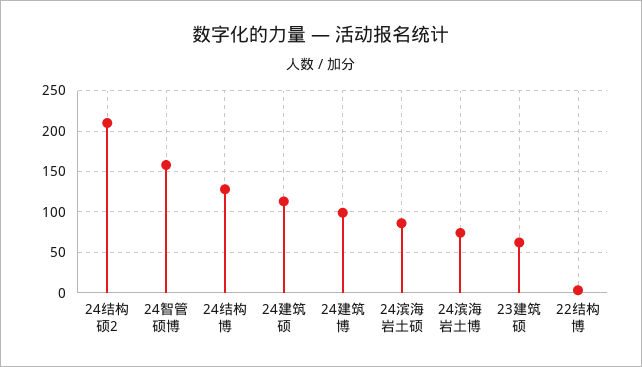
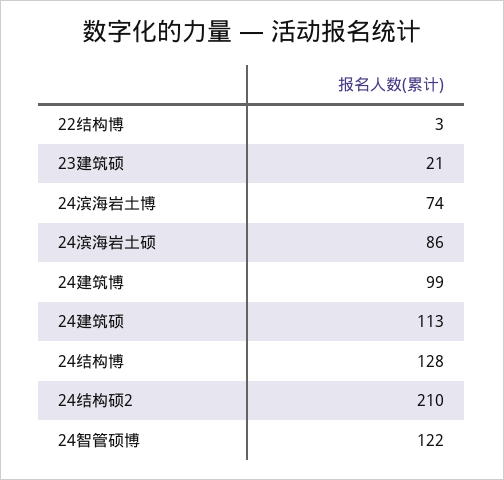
24智管硕博: 160 -> 122
23建筑硕: 60 -> 21

